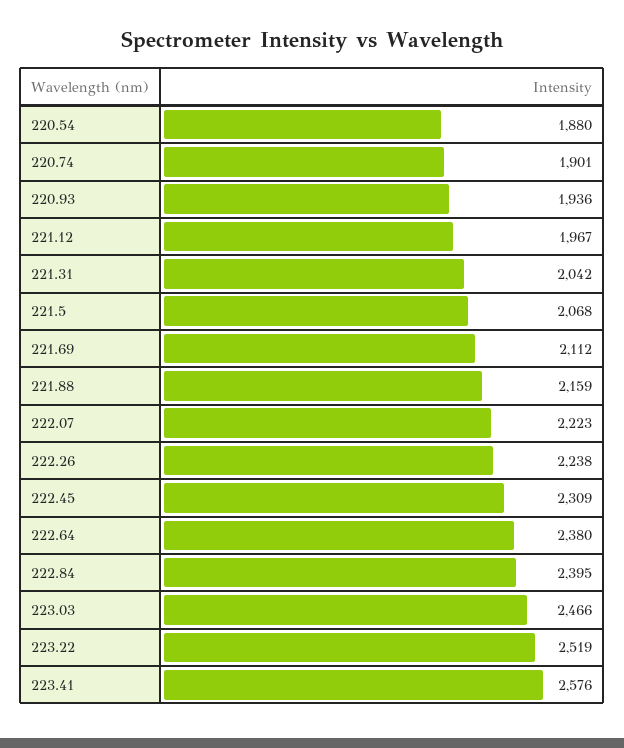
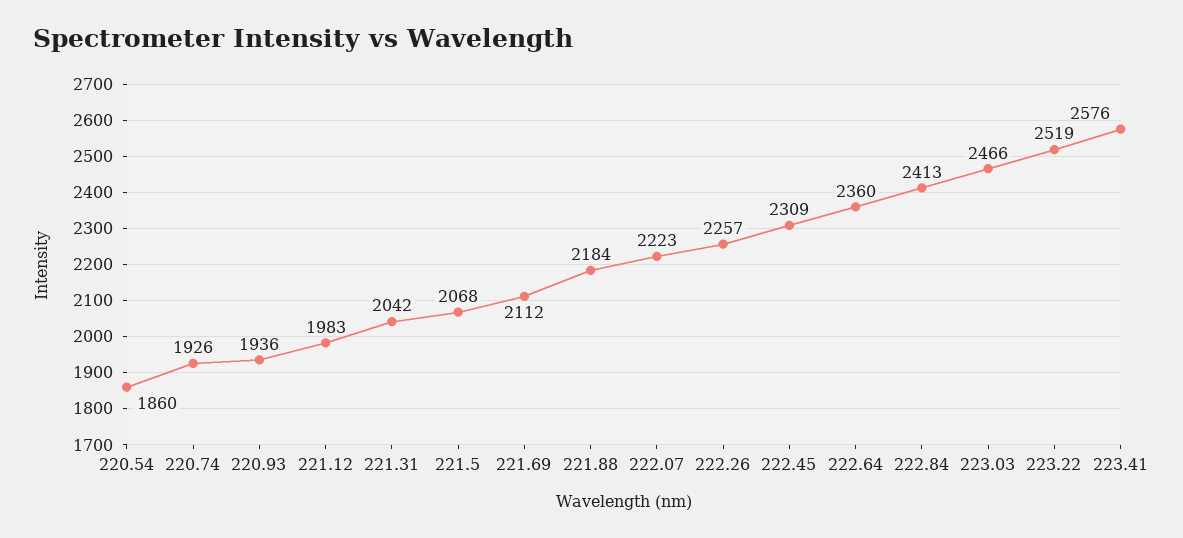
220.54: 1880 -> 1860
220.74: 1901 -> 1926
221.12: 1967 -> 1983
221.88: 2159 -> 2184
222.26: 2238 -> 2257
222.64: 2380 -> 2360
222.84: 2395 -> 2413

